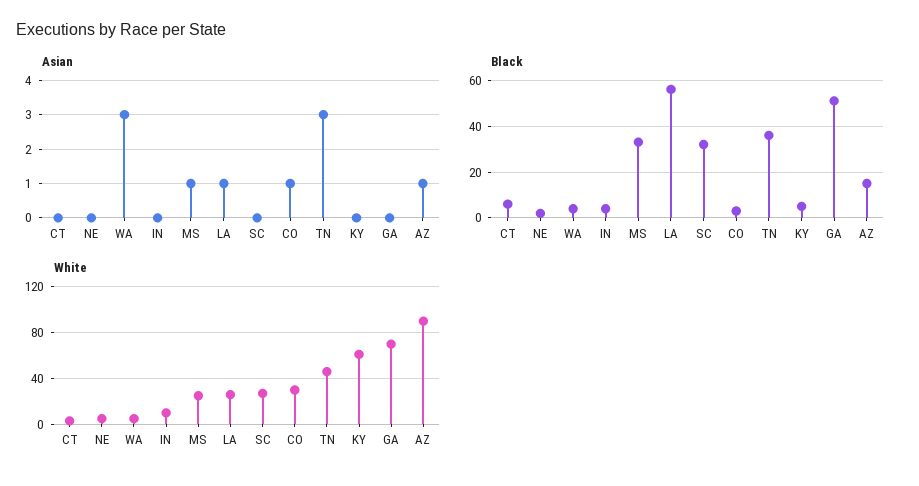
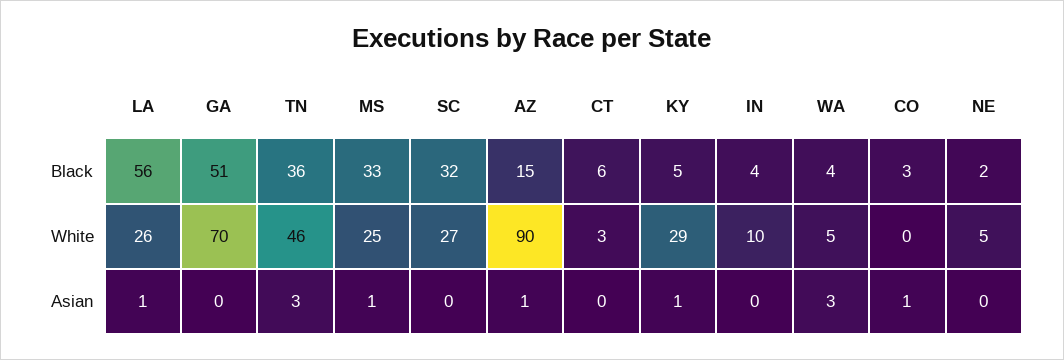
Asian, KY: 0 -> 1
White, CO: 30 -> 0
White, KY: 60 -> 29

